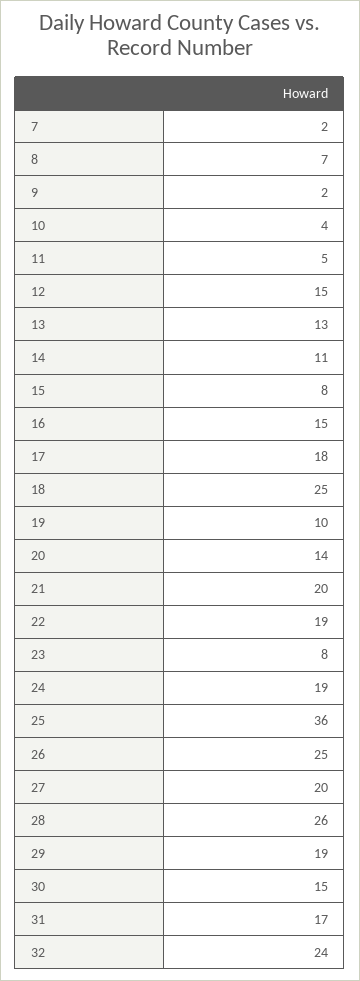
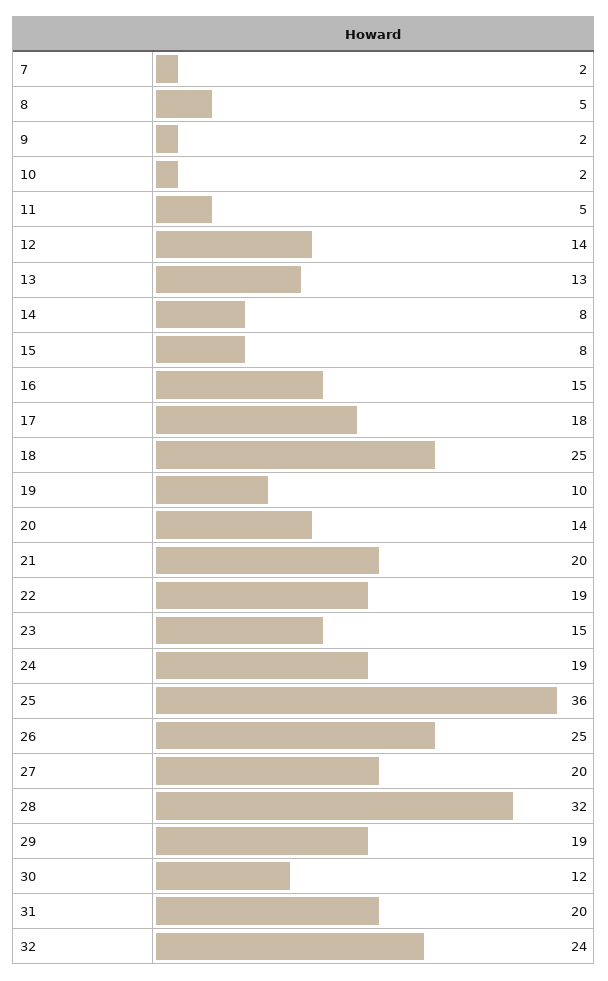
8: 7 -> 5
10: 4 -> 2
12: 15 -> 14
14: 11 -> 8
23: 8 -> 15
28: 26 -> 32
30: 15 -> 12
31: 17 -> 20

